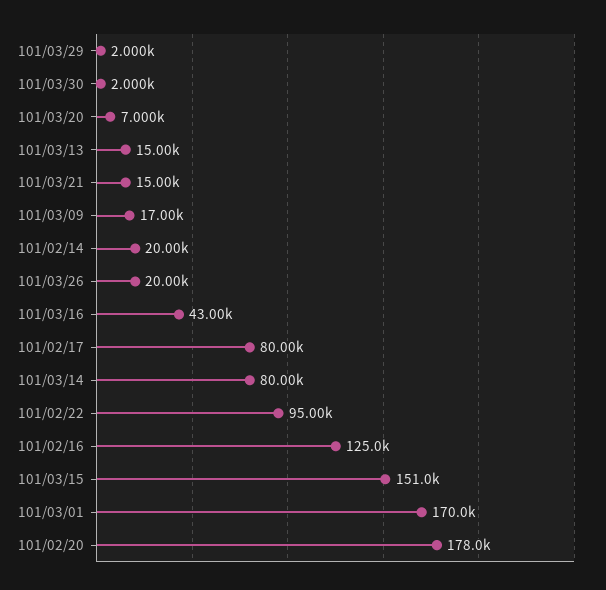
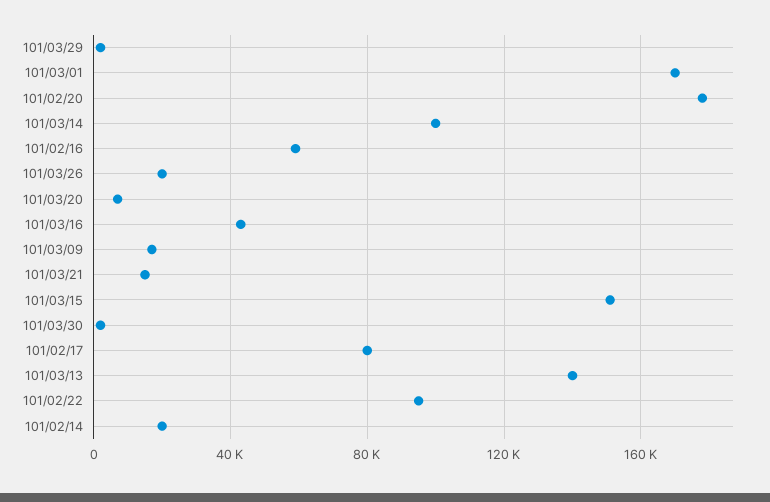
101/03/13: 15000 -> 140000
101/03/14: 80000 -> 100000
101/02/16: 125000 -> 60000

